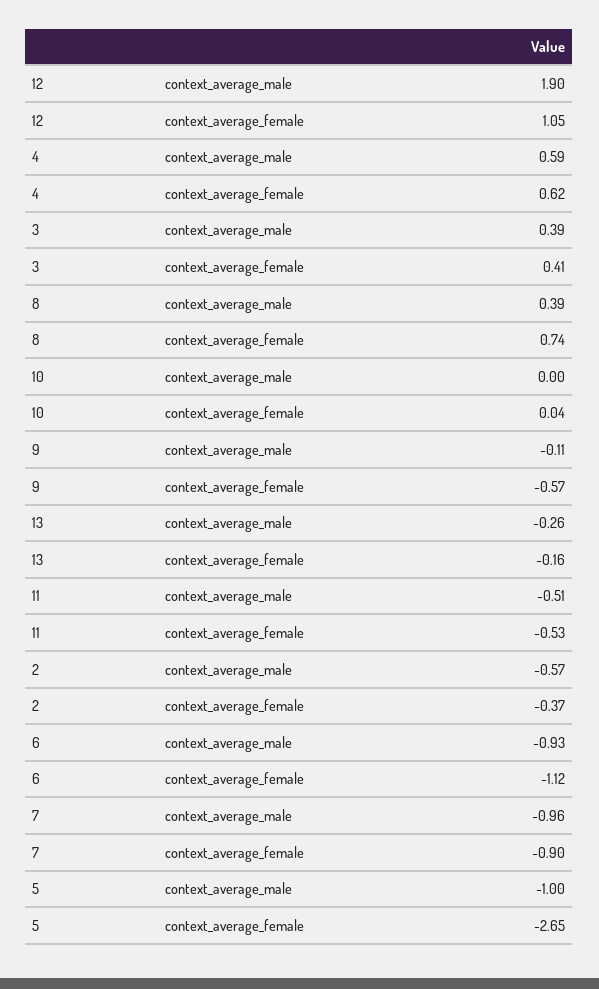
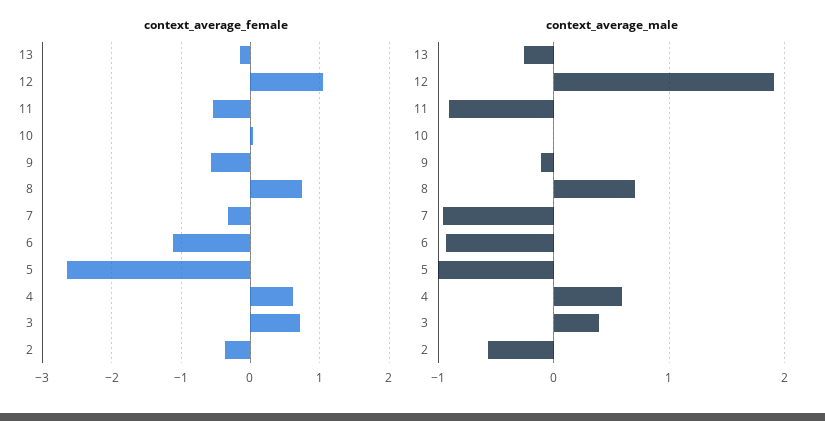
context_average_female, 3: 0.41 -> 0.7
context_average_male, 8: 0.39 -> 0.7
context_average_male, 11: -0.51 -> -0.9
context_average_female, 7: -0.9 -> -0.3

